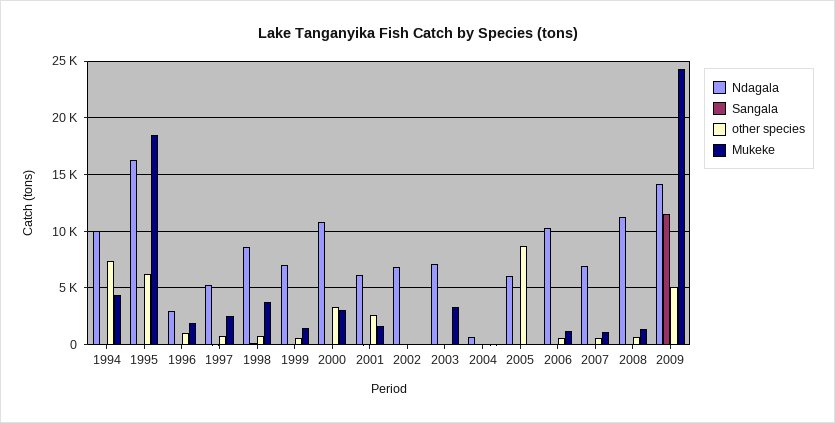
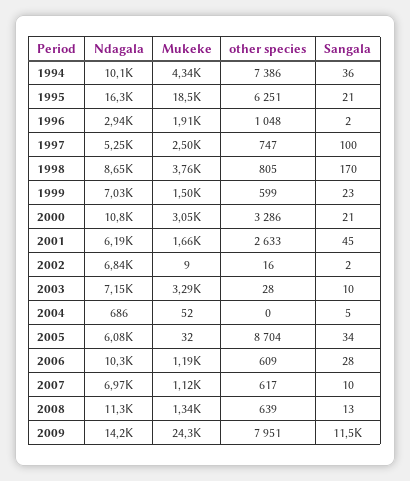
other species, 2009: 5000 -> 7951

